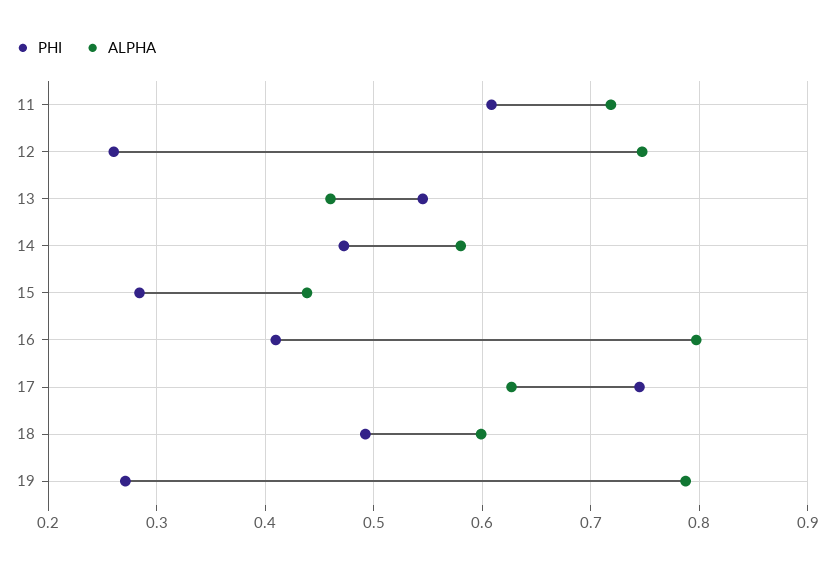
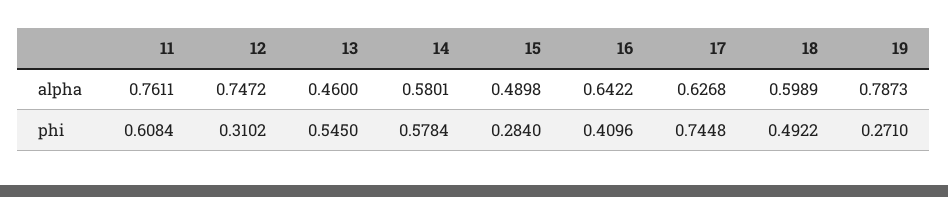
ALPHA, 11: 0.72 -> 0.7611
PHI, 12: 0.26 -> 0.3102
PHI, 14: 0.47 -> 0.5784
ALPHA, 15: 0.44 -> 0.4898
ALPHA, 16: 0.8 -> 0.6422

